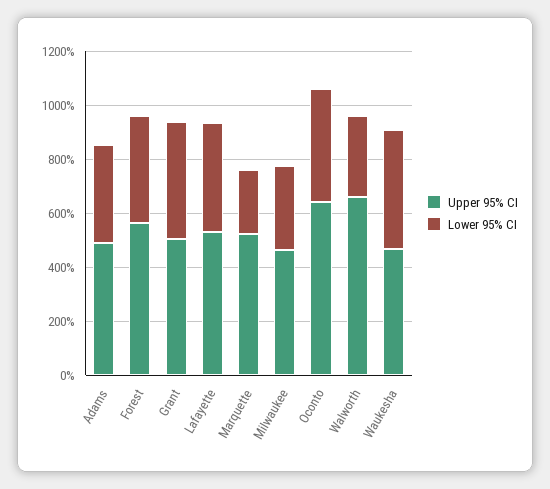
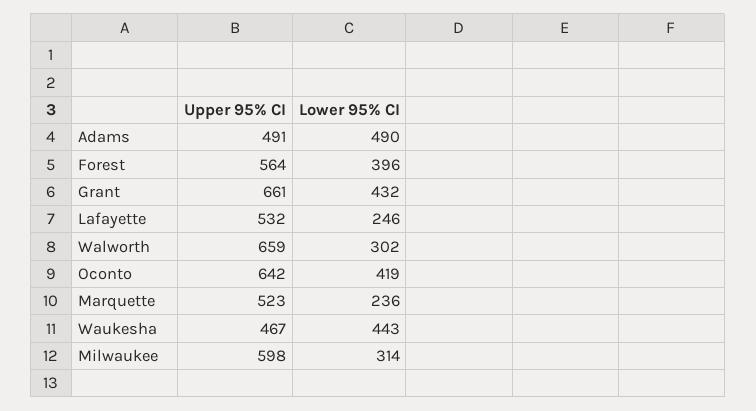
Lower 95% CI, Adams: 350 -> 490
Upper 95% CI, Grant: 500 -> 661
Lower 95% CI, Lafayette: 400 -> 246
Upper 95% CI, Milwaukee: 450 -> 598

